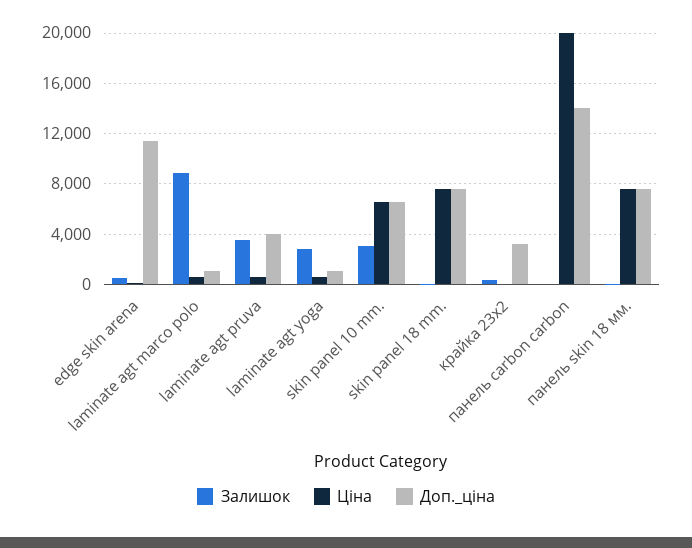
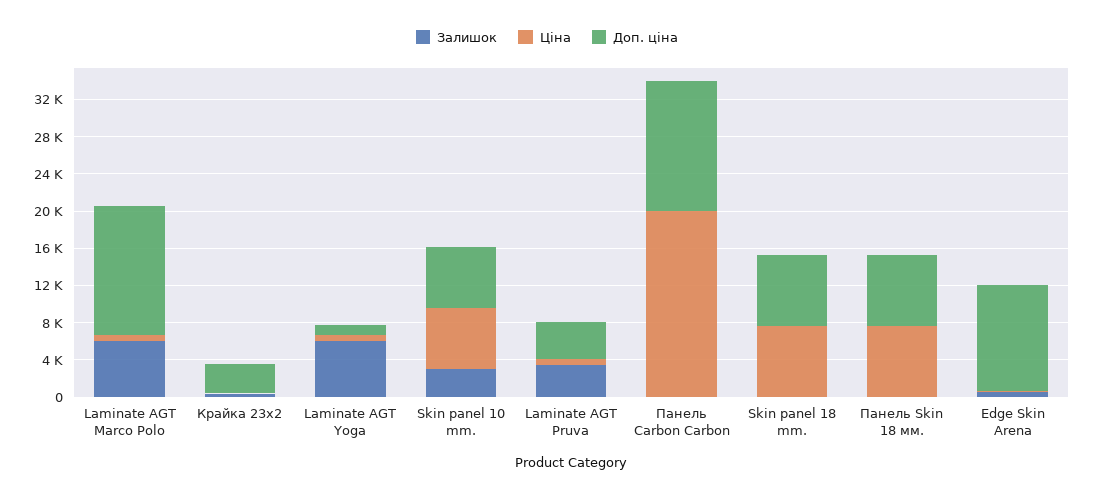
Залишок, laminate agt marco polo: 9000 -> 6000
Доп._ціна, laminate agt marco polo: 1000 -> 14000
Залишок, laminate agt yoga: 3000 -> 6000

